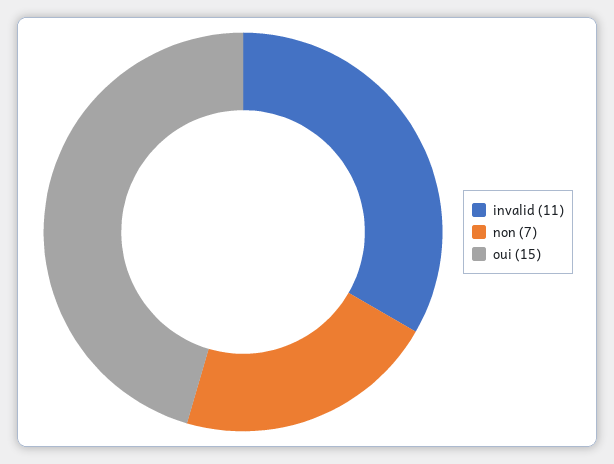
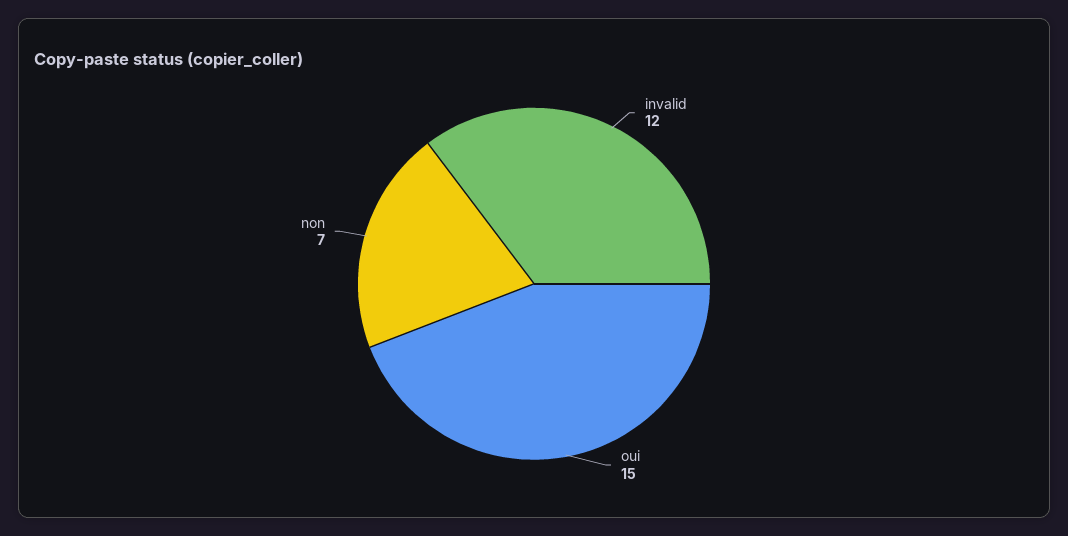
invalid: 11 -> 12

